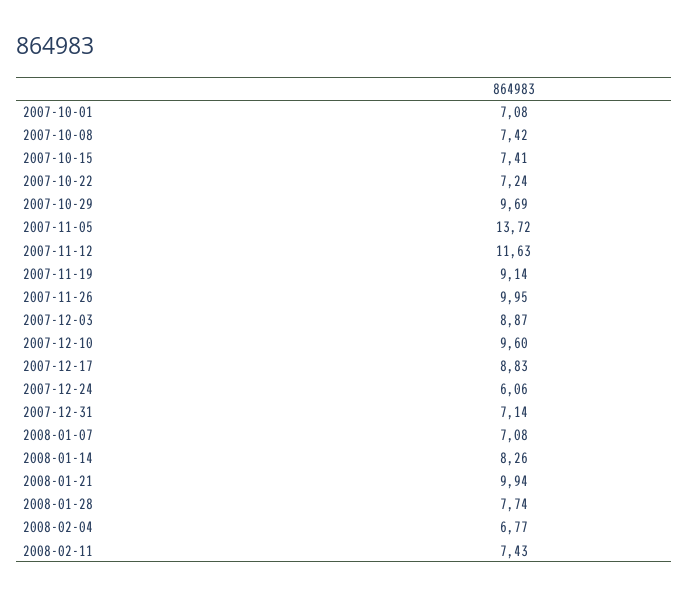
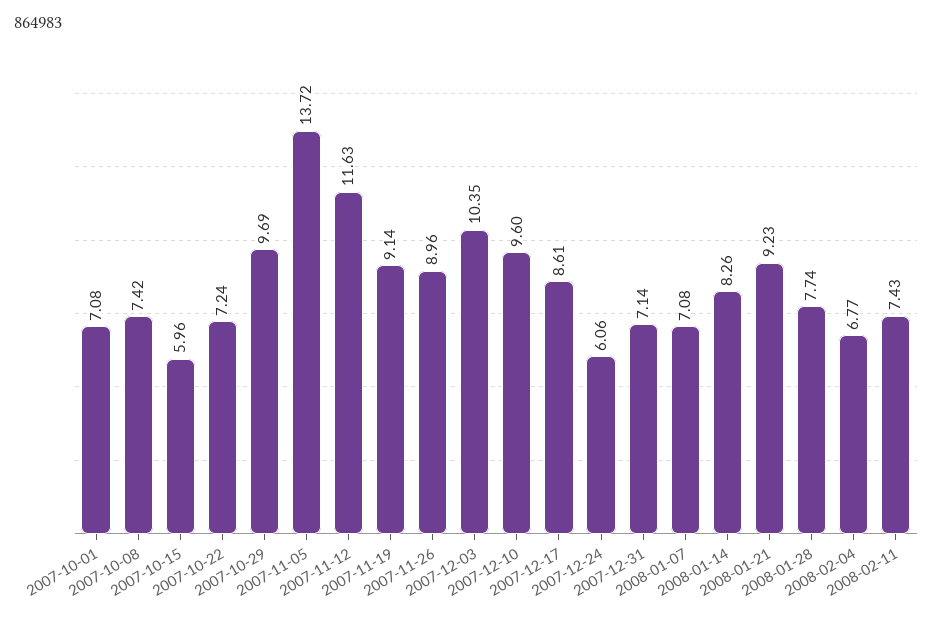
2007-10-15: 7.41 -> 5.96
2007-11-26: 9.95 -> 8.96
2007-12-03: 8.87 -> 10.35
2007-12-17: 8.83 -> 8.61
2008-01-21: 9.94 -> 9.23

